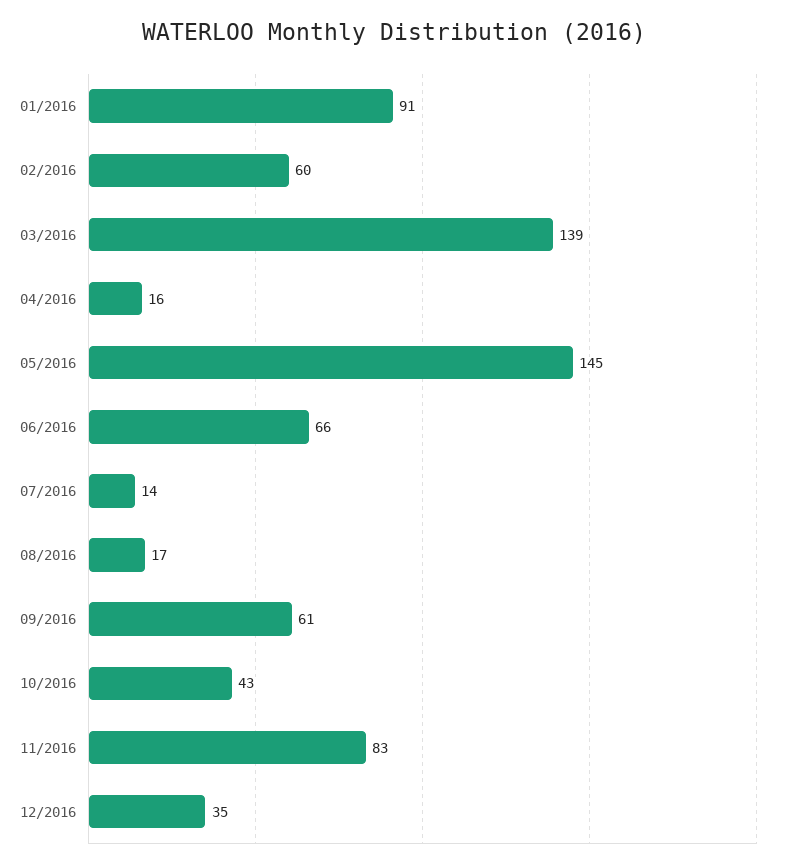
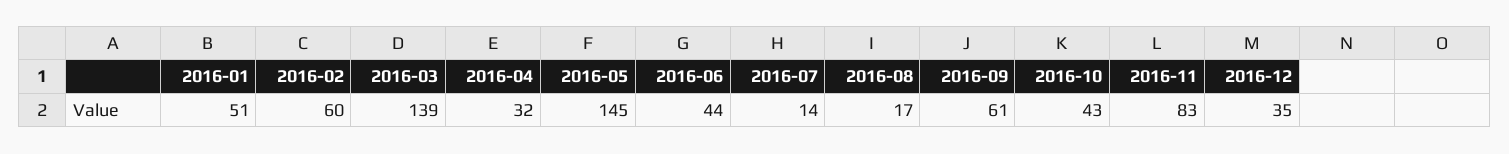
01/2016: 91 -> 51
04/2016: 16 -> 32
06/2016: 66 -> 44

